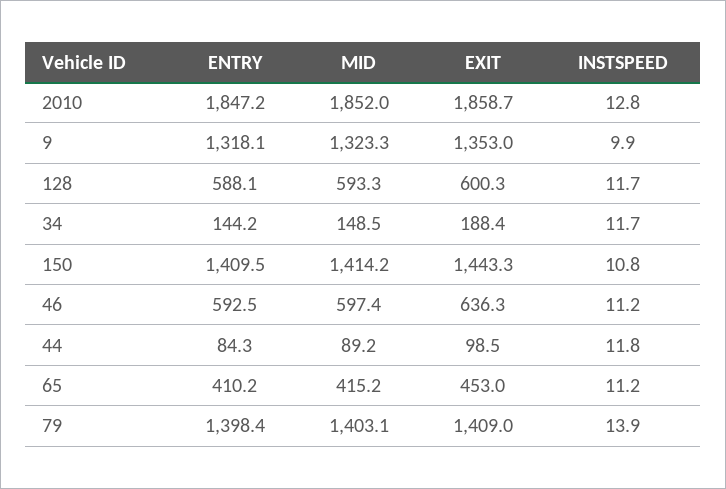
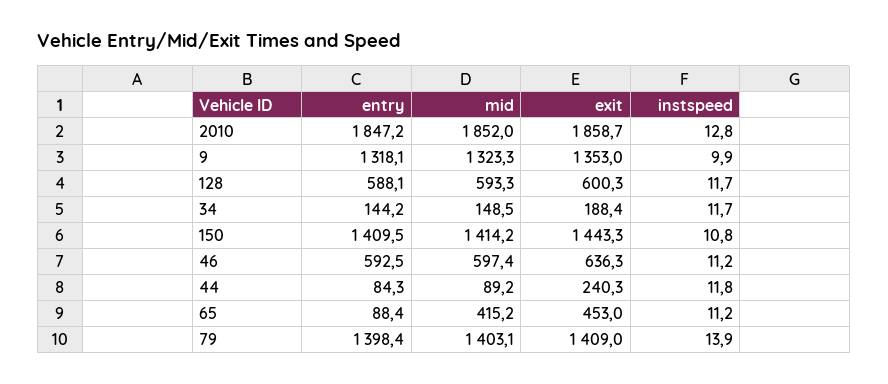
EXIT, 44: 98.5 -> 240.3
ENTRY, 65: 410.2 -> 88.4

